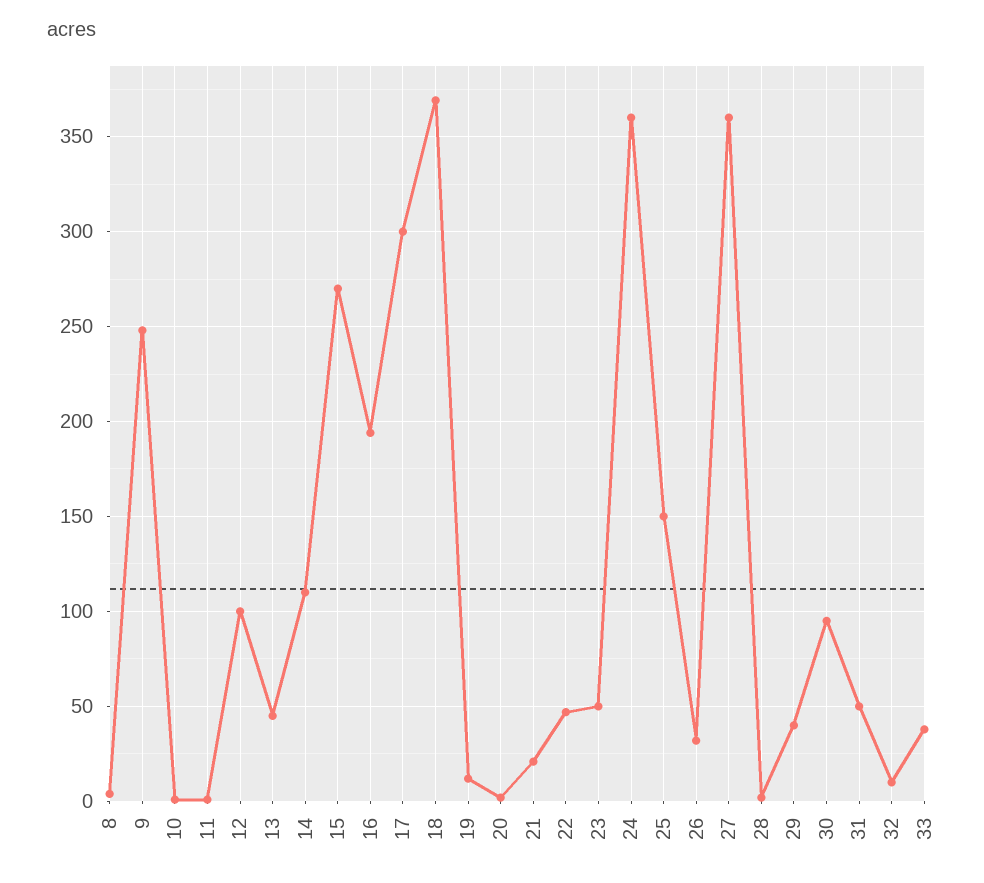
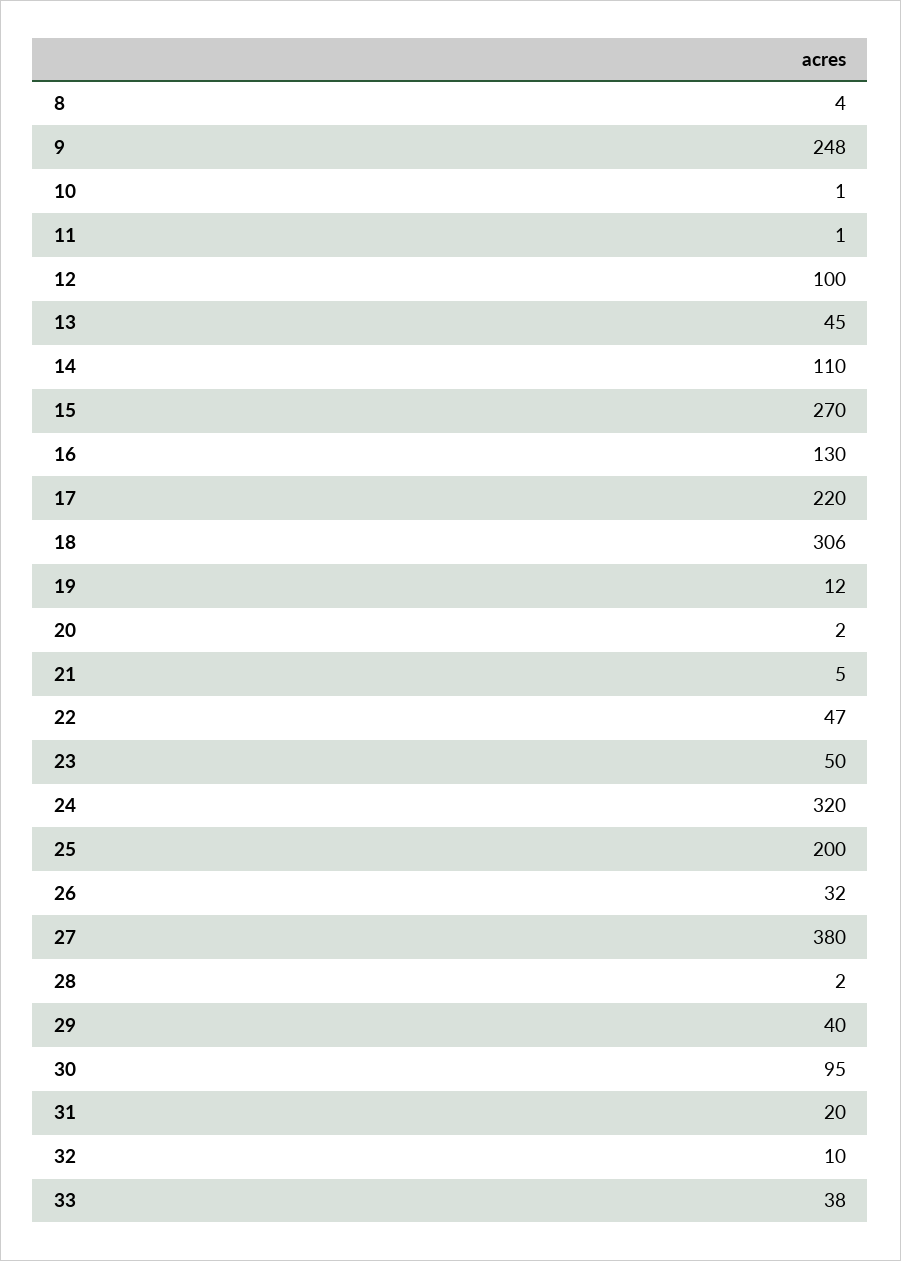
16: 195 -> 130
17: 300 -> 220
18: 370 -> 306
21: 20 -> 5
24: 360 -> 320
25: 150 -> 200
27: 360 -> 380
31: 50 -> 20

